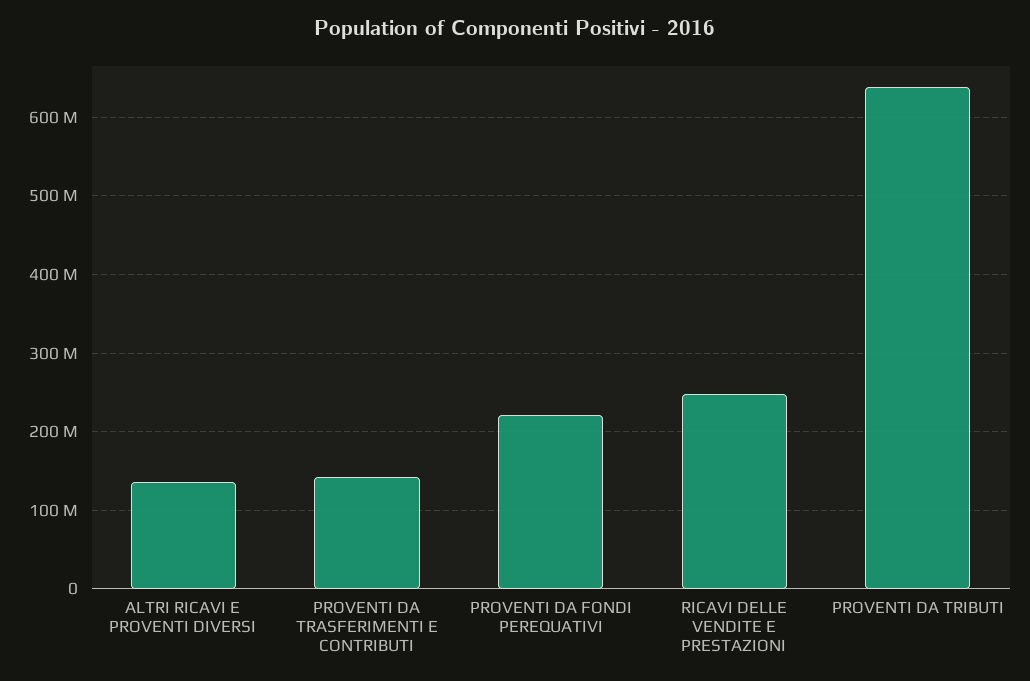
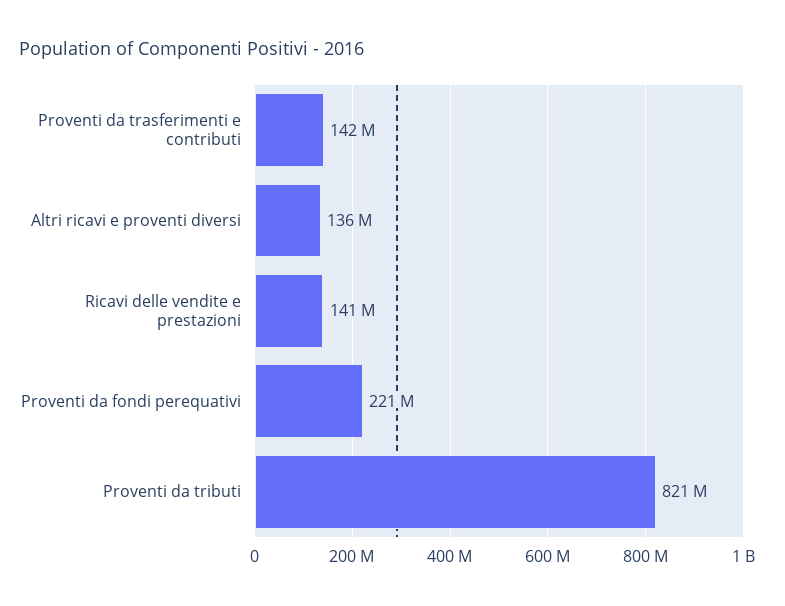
RICAVI DELLE VENDITE E PRESTAZIONI: 250000000 -> 141000000
PROVENTI DA TRIBUTI: 640000000 -> 821000000

